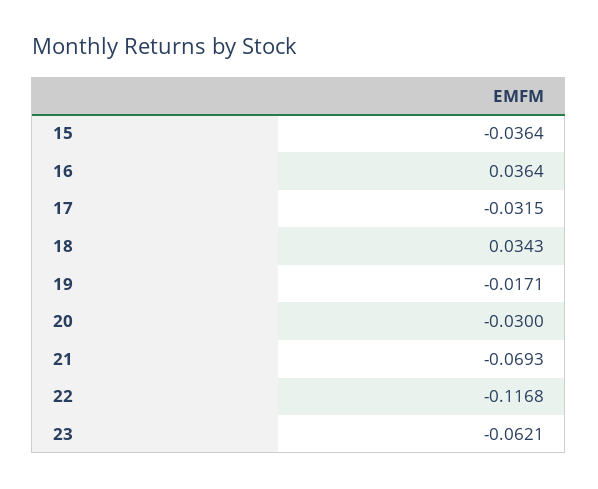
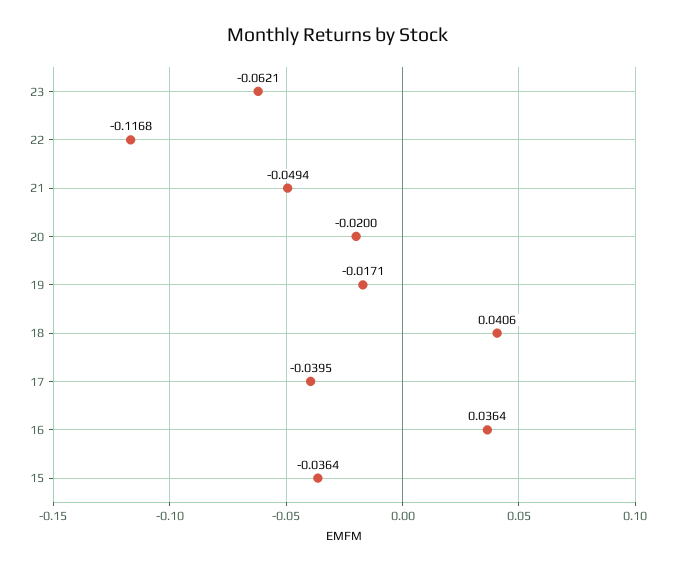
17: -0.0315 -> -0.0395
18: 0.0343 -> 0.0406
20: -0.03 -> -0.02
21: -0.0693 -> -0.0494

